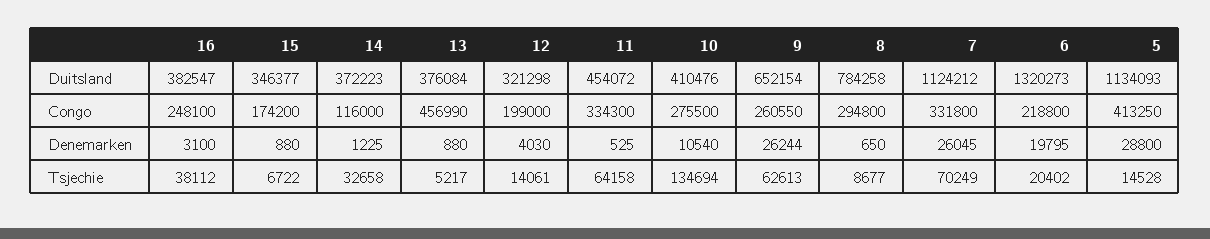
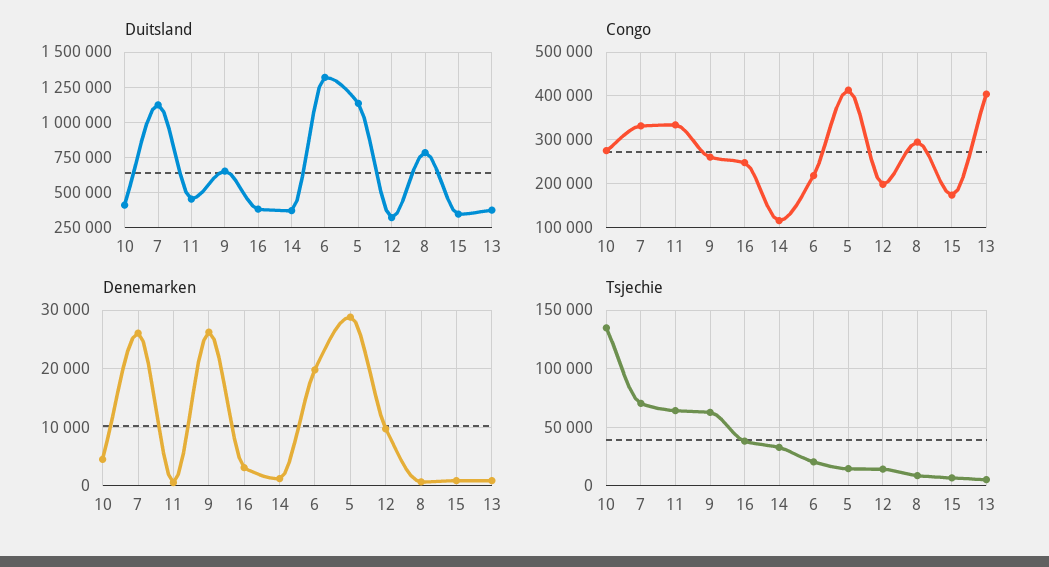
Congo, 13: 456990 -> 400000
Denemarken, 12: 4030 -> 10000
Denemarken, 10: 10540 -> 4000

